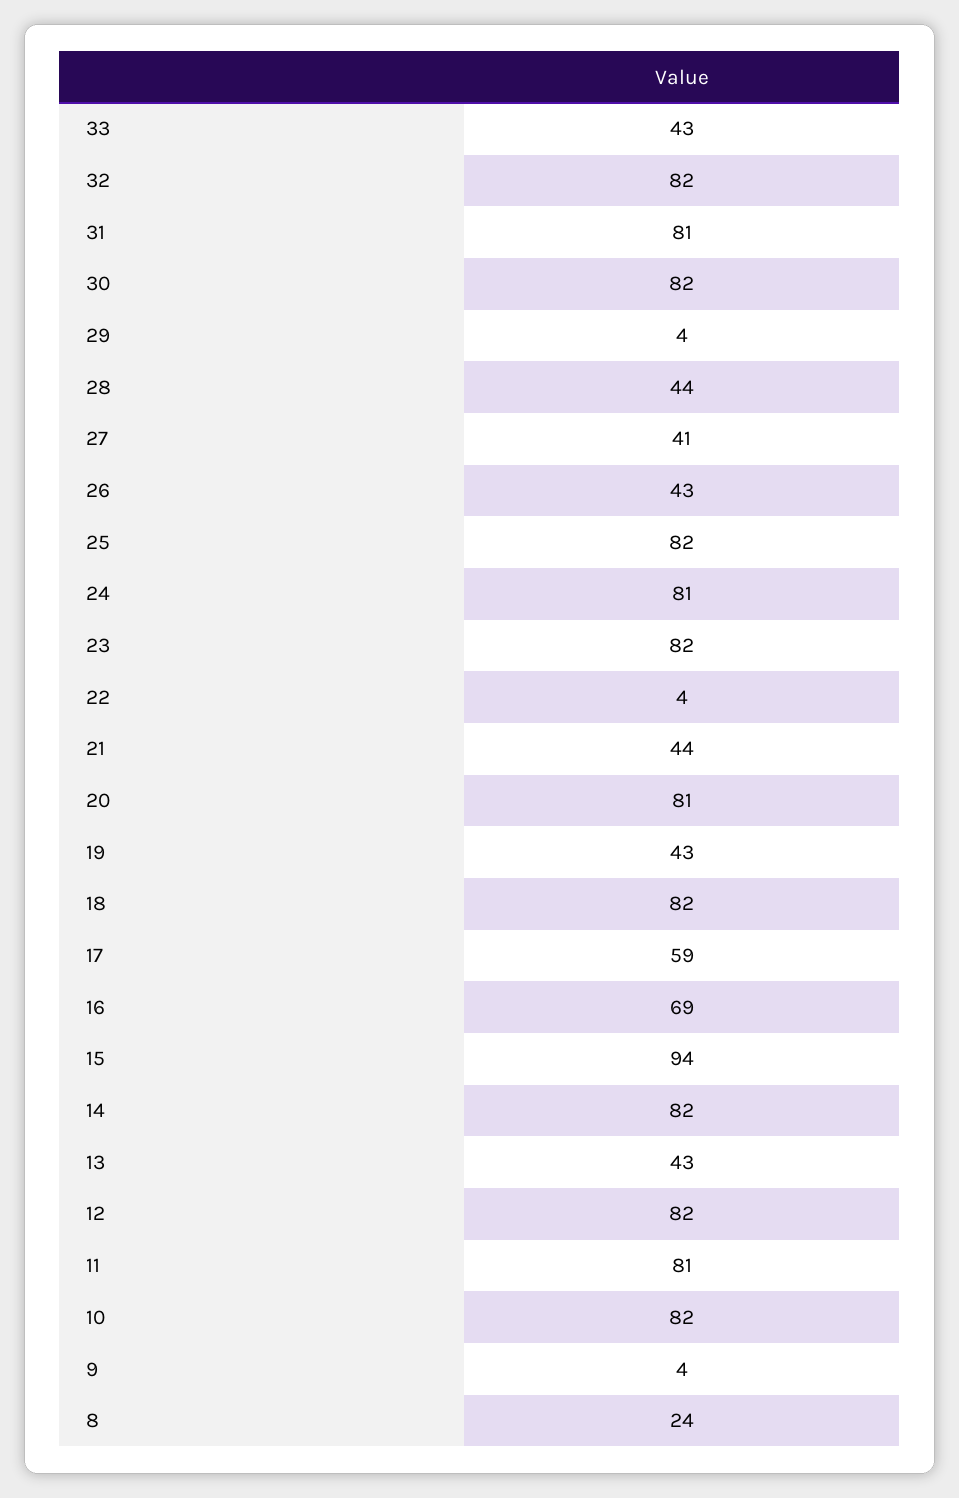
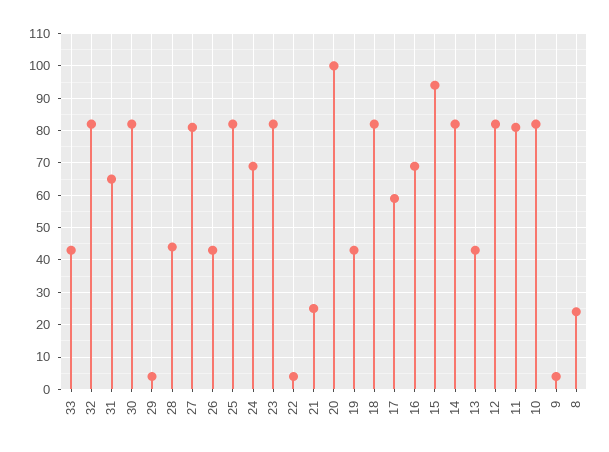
31: 81 -> 65
27: 41 -> 80
24: 81 -> 70
21: 44 -> 25
20: 81 -> 100

